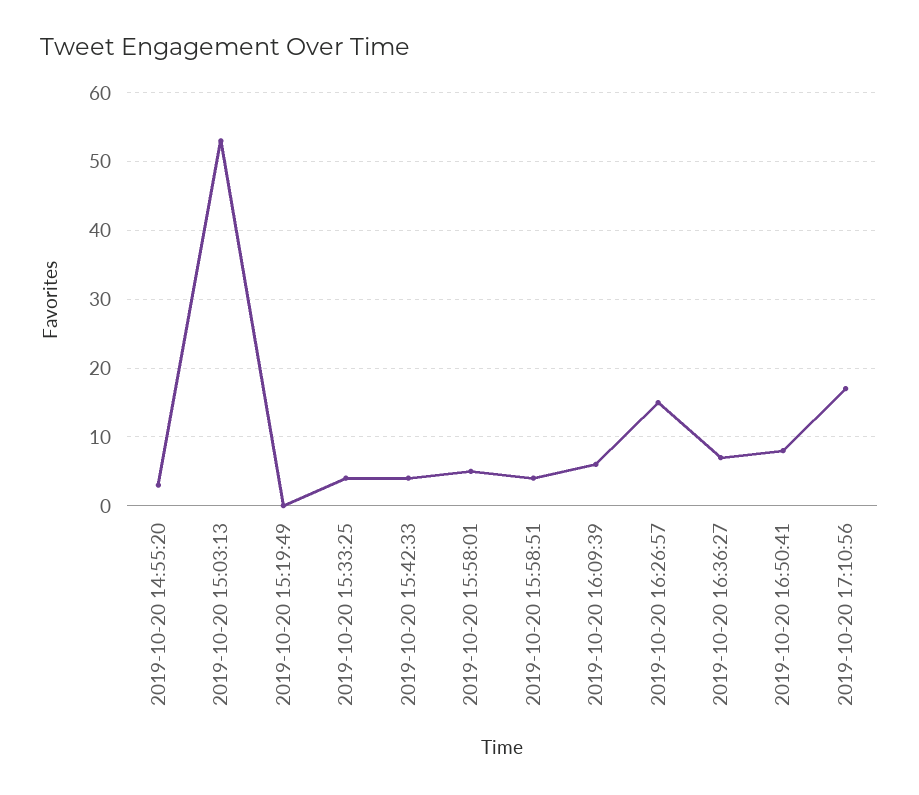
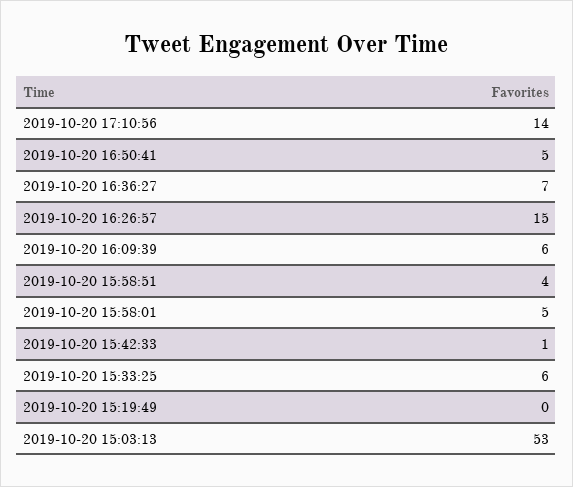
2019-10-20 14:55:20: 3 -> none
2019-10-20 15:33:25: 4 -> 6
2019-10-20 15:42:33: 4 -> 1
2019-10-20 16:50:41: 8 -> 5
2019-10-20 17:10:56: 17 -> 14

